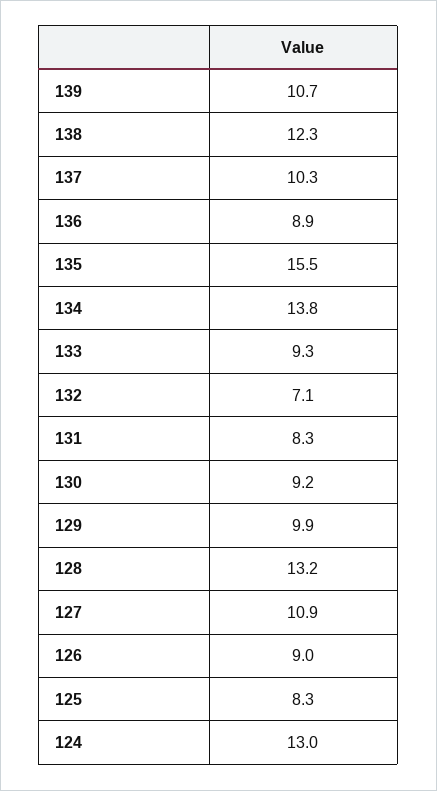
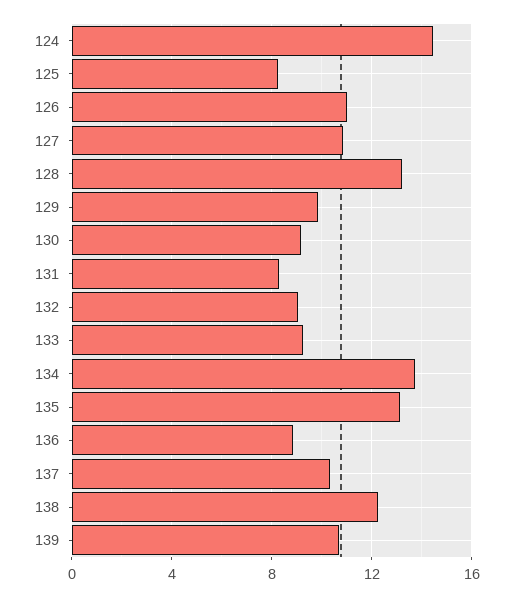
135: 15.5 -> 13
132: 7.1 -> 9
126: 9 -> 11
124: 13 -> 14.5

